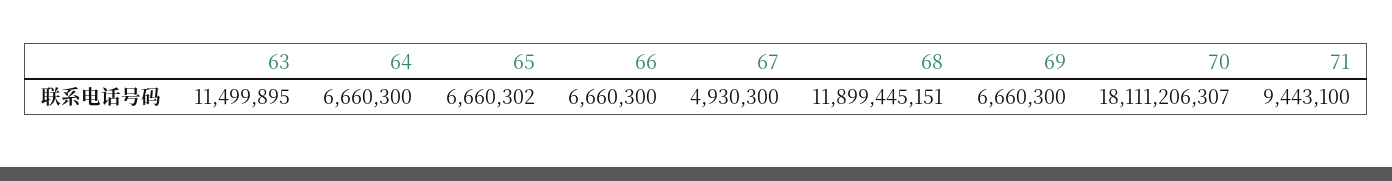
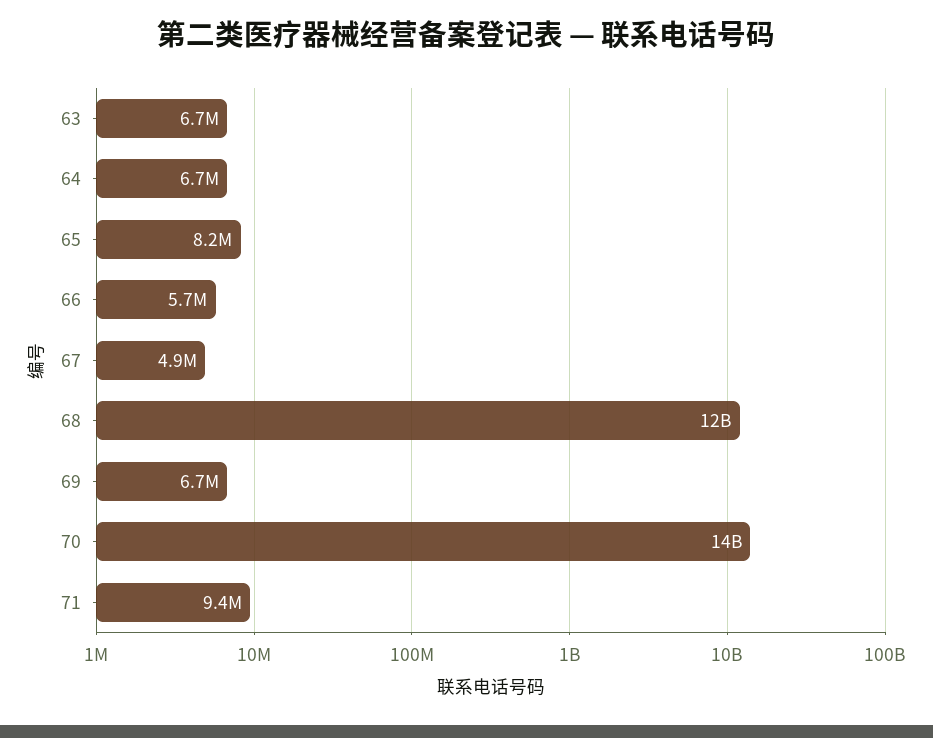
63: 11499895 -> 6700000
65: 6660302 -> 8200000
66: 6660300 -> 5700000
70: 18111206307 -> 14000000000

